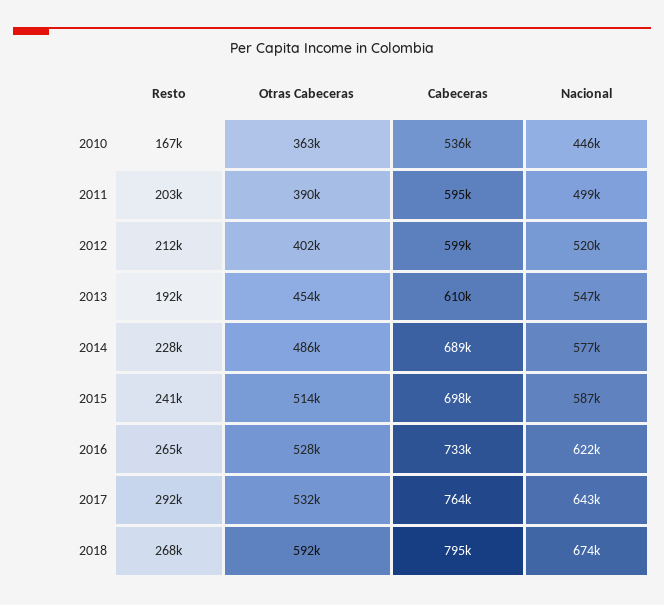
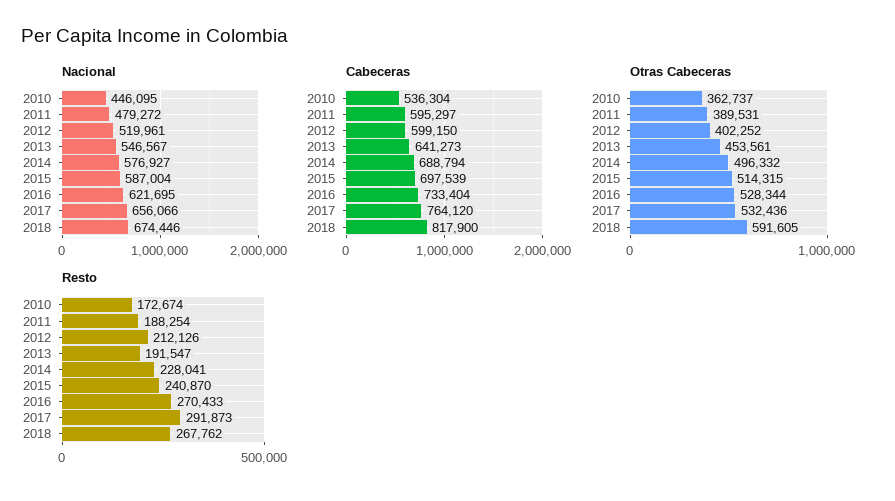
Resto, 2010: 167000 -> 172674
Resto, 2011: 203000 -> 188254
Nacional, 2011: 499000 -> 479272
Cabeceras, 2013: 610000 -> 641273
Otras Cabeceras, 2014: 486000 -> 496332
Resto, 2016: 265000 -> 270433
Nacional, 2017: 643000 -> 656066
Cabeceras, 2018: 795000 -> 817900

